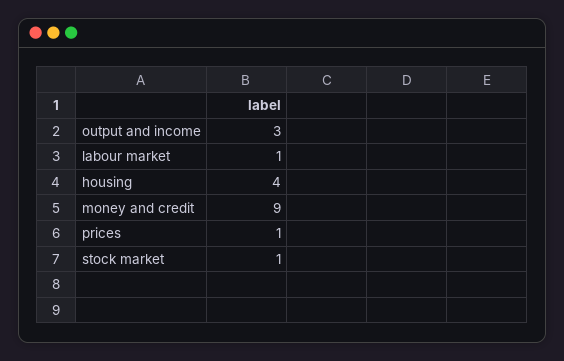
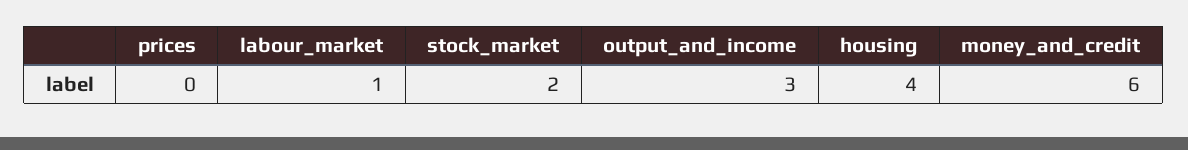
money and credit: 9 -> 6
prices: 1 -> 0
stock market: 1 -> 2

